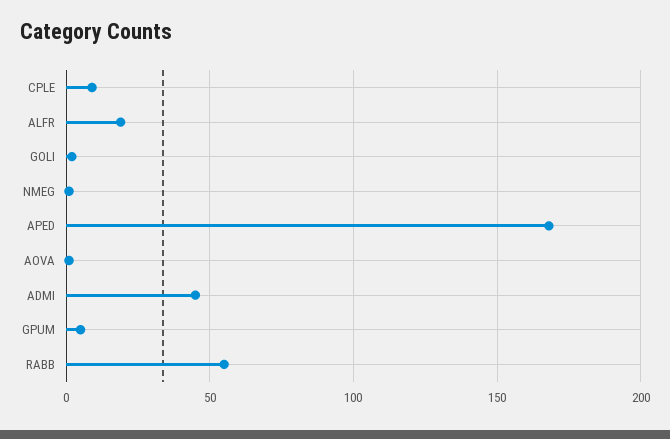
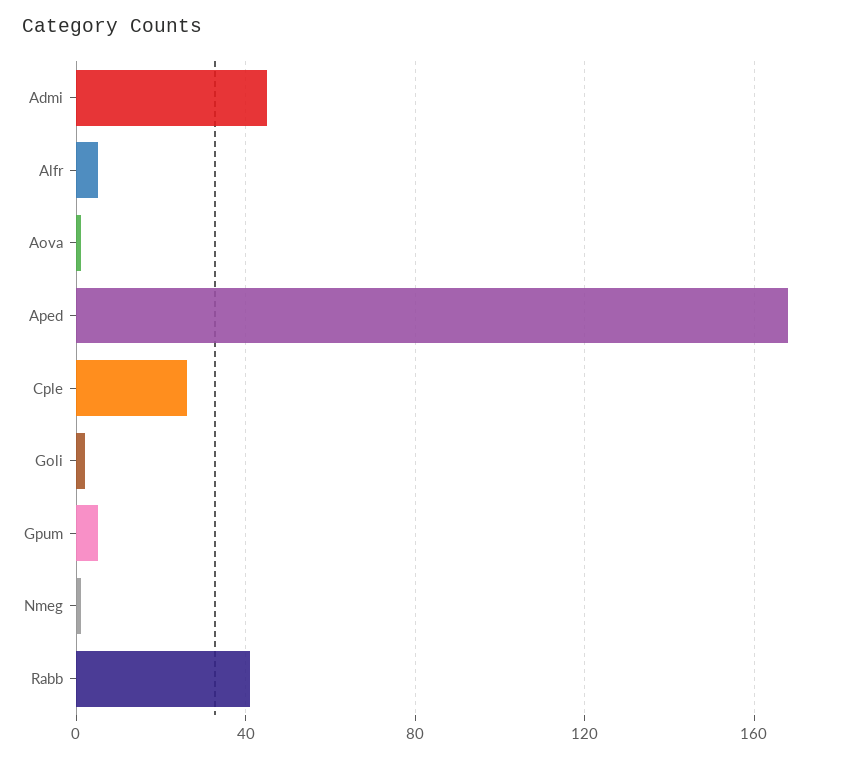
CPLE: 10 -> 25
ALFR: 20 -> 5
RABB: 55 -> 40

